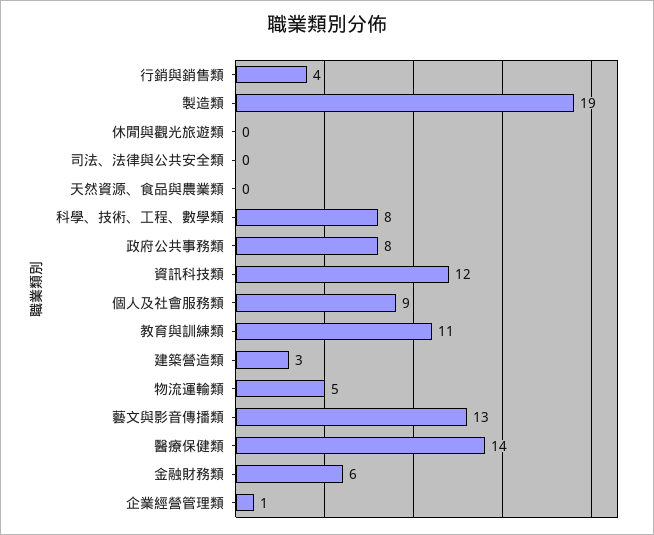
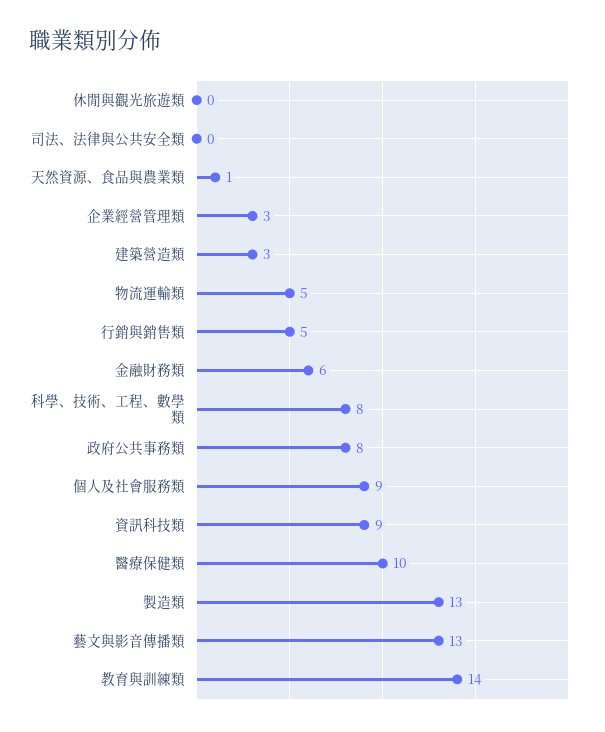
行銷與銷售類: 4 -> 5
製造類: 19 -> 13
天然資源、食品與農業類: 0 -> 1
資訊科技類: 12 -> 9
教育與訓練類: 11 -> 14
醫療保健類: 14 -> 10
企業經營管理類: 1 -> 3

